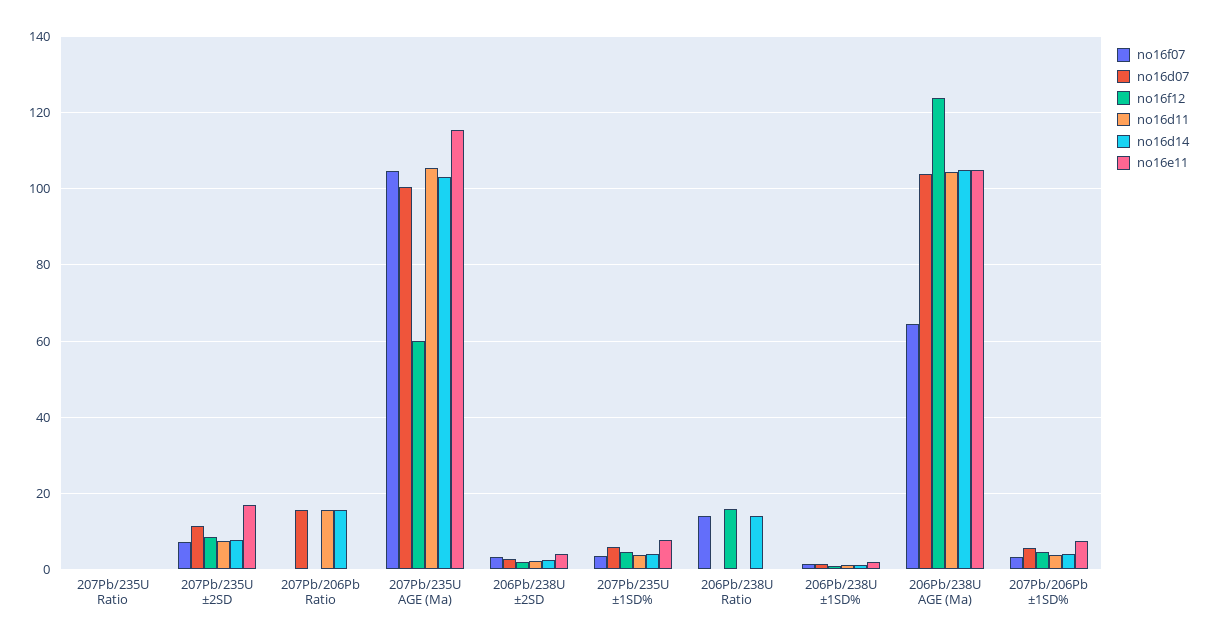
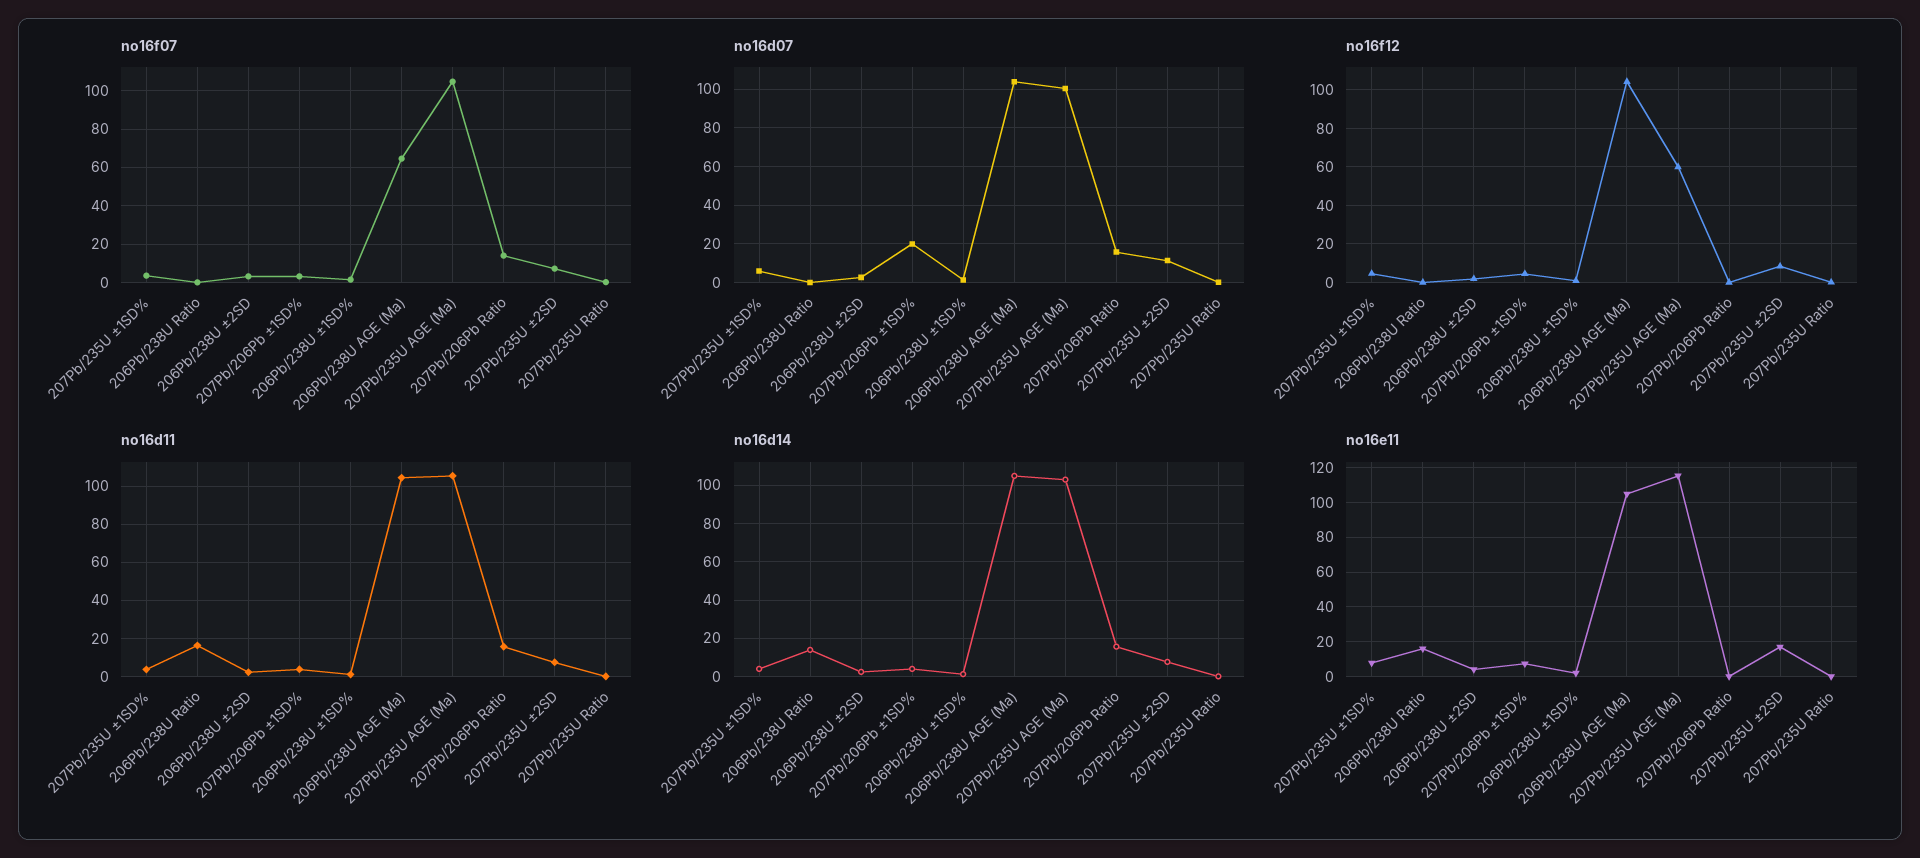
no16f07, 207Pb/206Pb Ratio: 0 -> 15
no16f07, 206Pb/238U Ratio: 14 -> 0
no16f12, 206Pb/238U Ratio: 16 -> 0
no16d11, 206Pb/238U Ratio: 0 -> 15
no16e11, 206Pb/238U Ratio: 0 -> 15
no16f12, 206Pb/238U AGE (Ma): 124 -> 105
no16d07, 207Pb/206Pb ±1SD%: 6 -> 20

